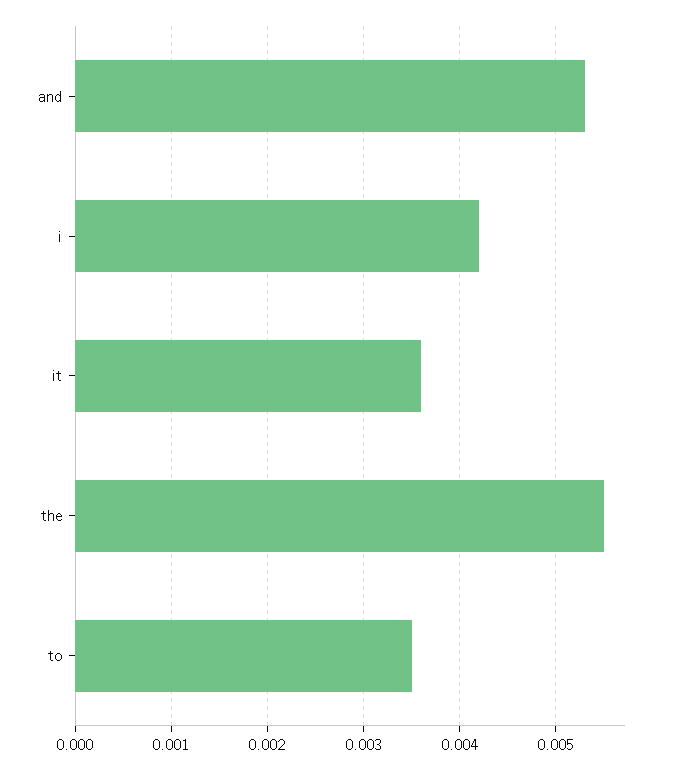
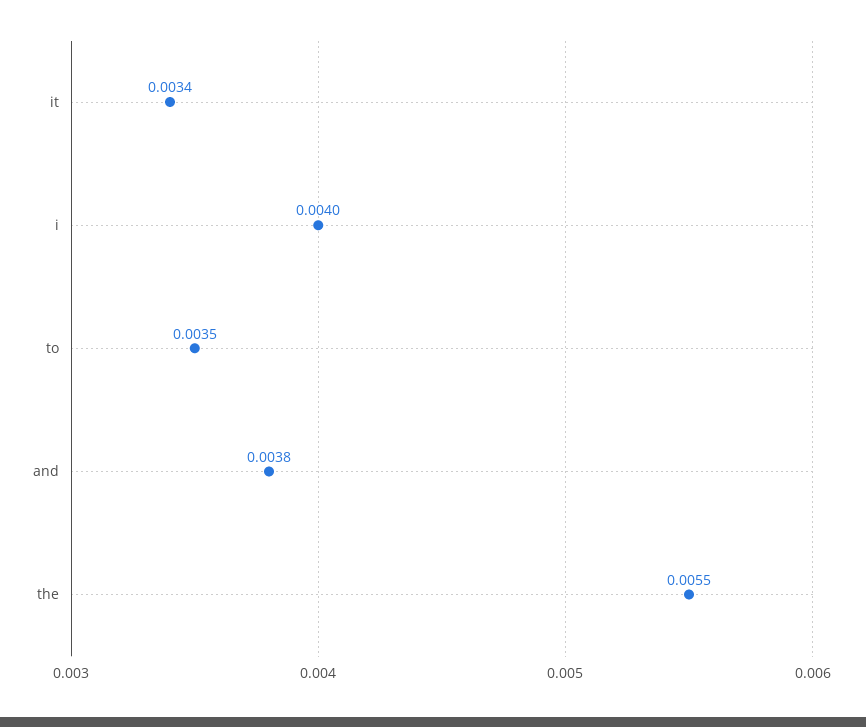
and: 0.0053 -> 0.0038
i: 0.0042 -> 0.004
it: 0.0036 -> 0.0034

